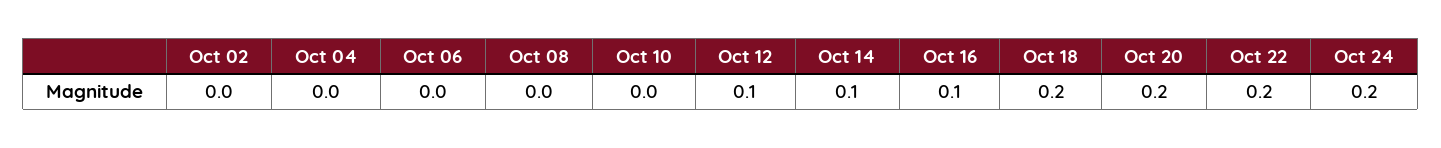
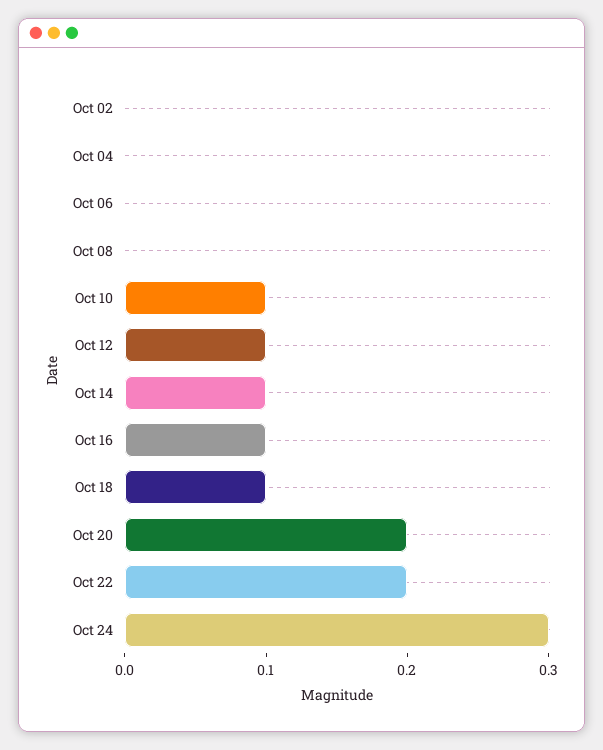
Oct 10: 0 -> 0.1
Oct 18: 0.2 -> 0.1
Oct 24: 0.2 -> 0.3

